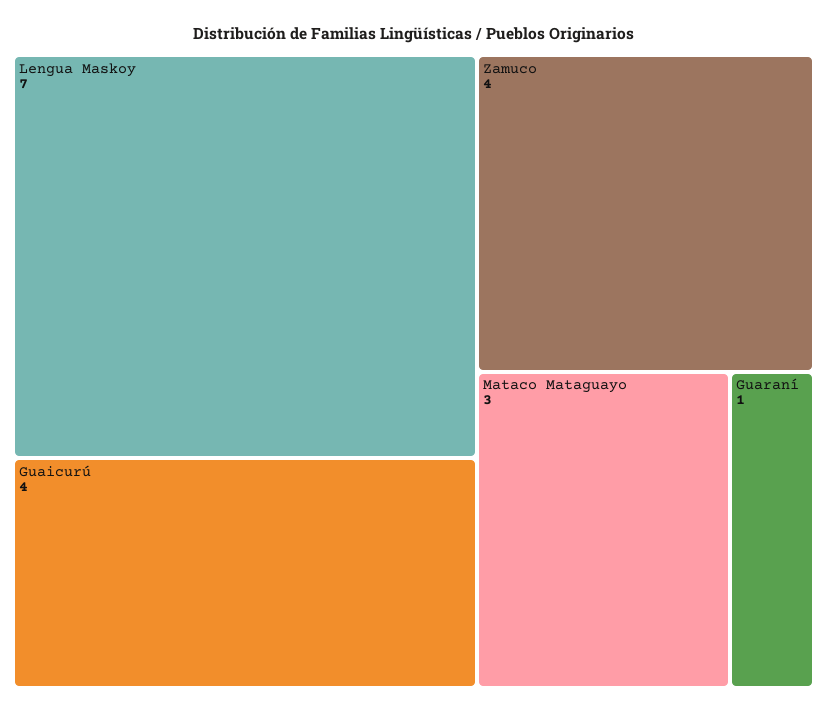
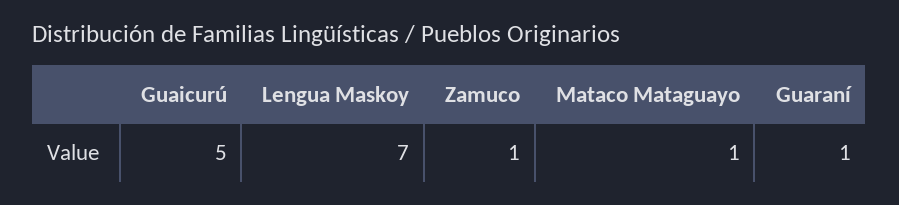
Guaicurú: 4 -> 5
Zamuco: 4 -> 1
Mataco Mataguayo: 3 -> 1

